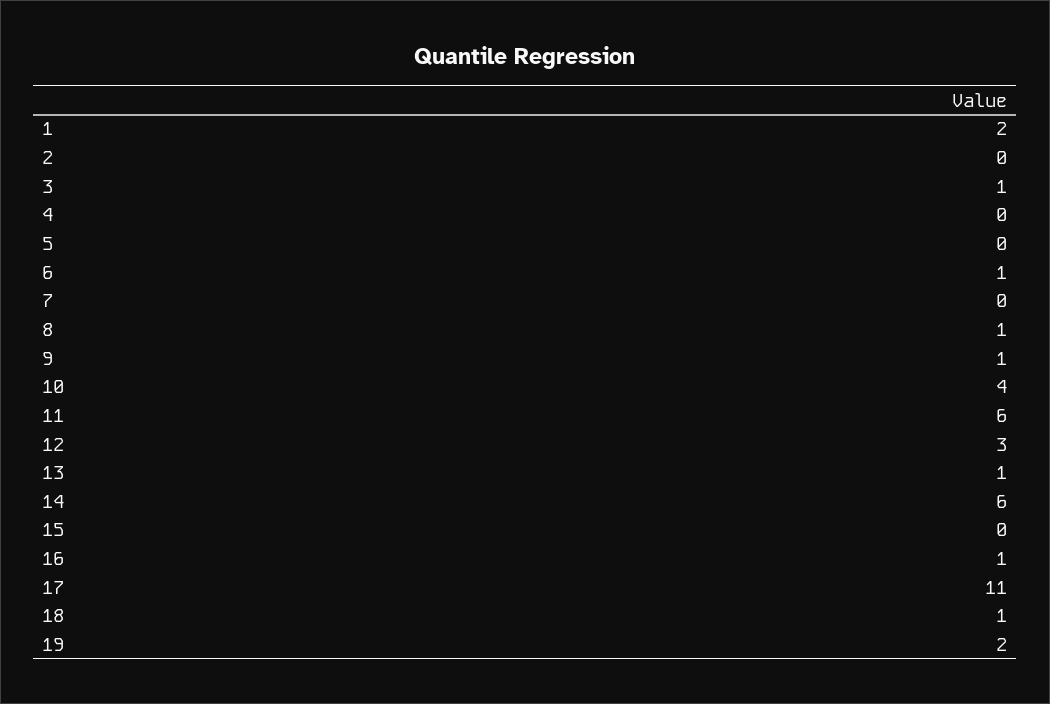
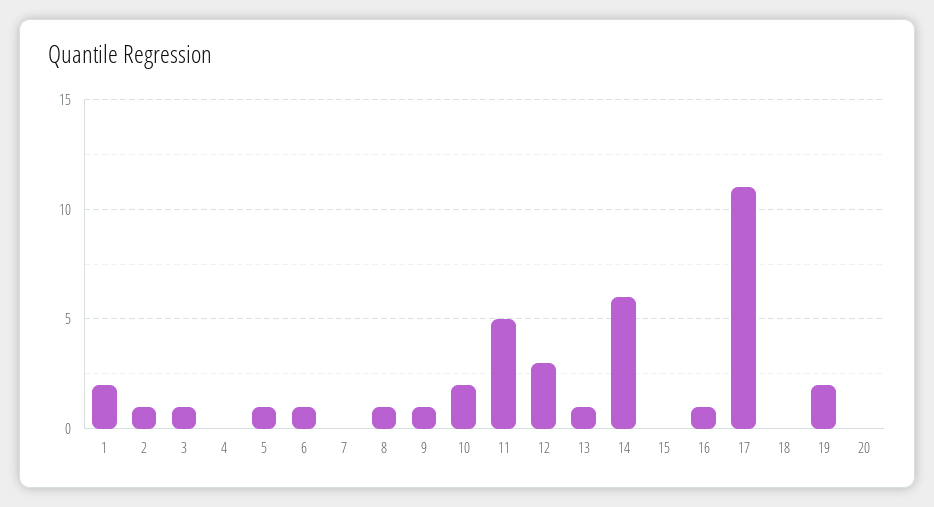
2: 0 -> 1
5: 0 -> 1
10: 4 -> 2
11: 6 -> 5
18: 1 -> 0
20: none -> 0

